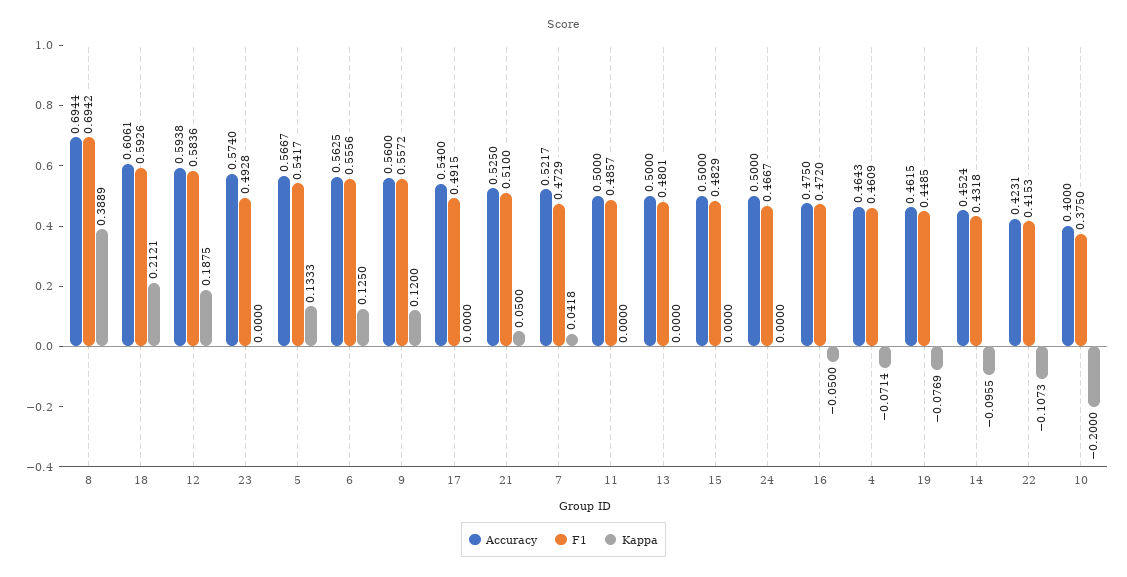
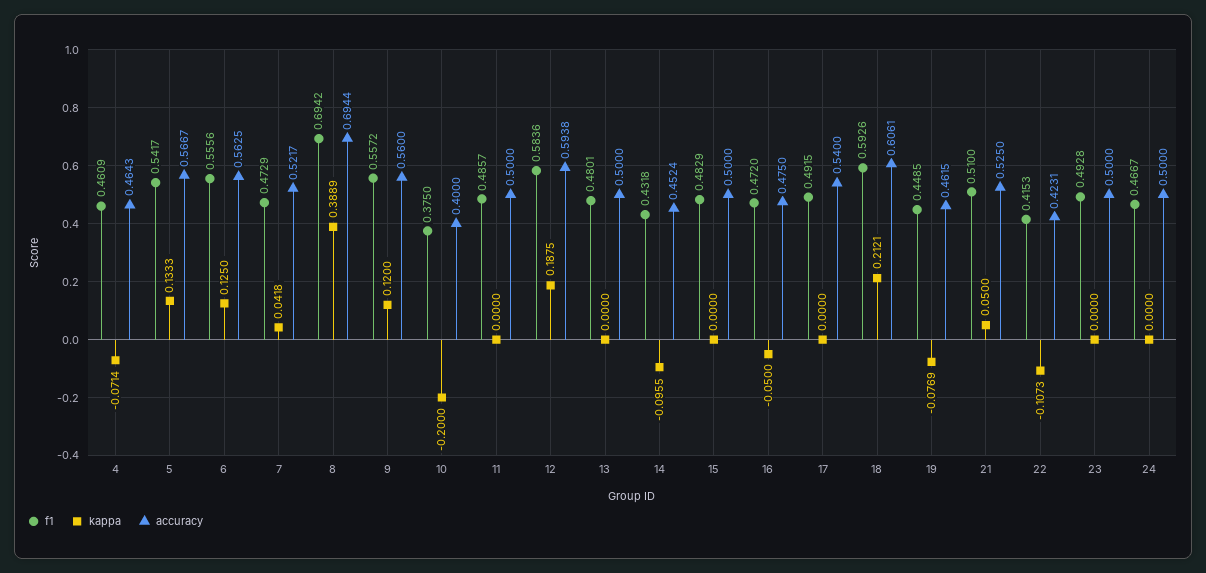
Accuracy, 23: 0.574 -> 0.5

